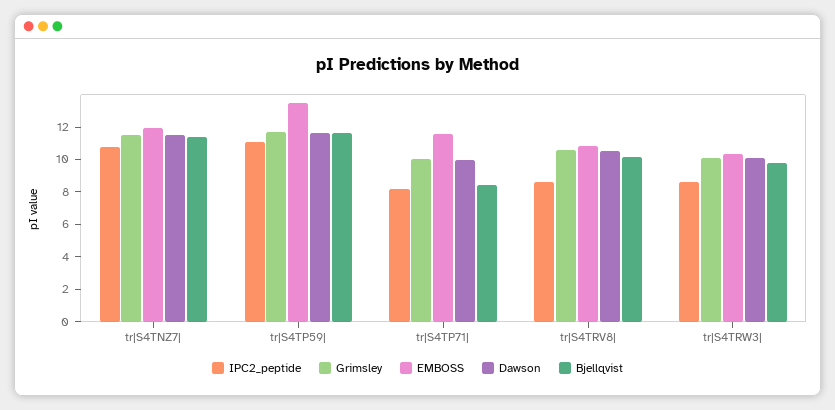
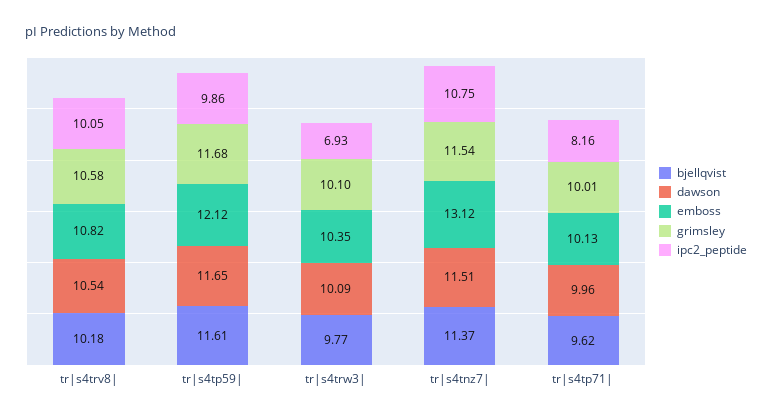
EMBOSS, tr|S4TNZ7|: 12 -> 13.12
IPC2_peptide, tr|S4TP59|: 11 -> 9.86
EMBOSS, tr|S4TP59|: 13.5 -> 12.12
EMBOSS, tr|S4TP71|: 11.5 -> 10.13
Bjellqvist, tr|S4TP71|: 8.5 -> 9.62
IPC2_peptide, tr|S4TRV8|: 8.5 -> 10.05
IPC2_peptide, tr|S4TRW3|: 8.5 -> 6.93

